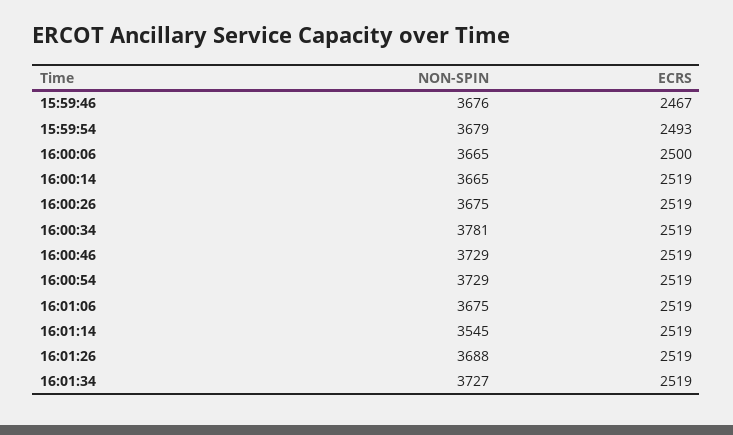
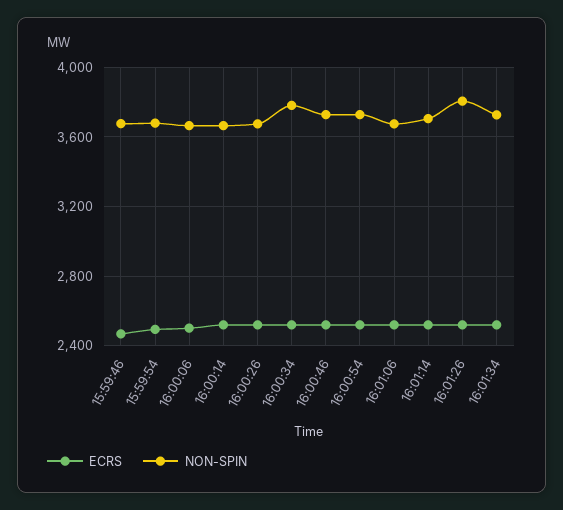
NON-SPIN, 16:01:14: 3545 -> 3700
NON-SPIN, 16:01:26: 3688 -> 3800

